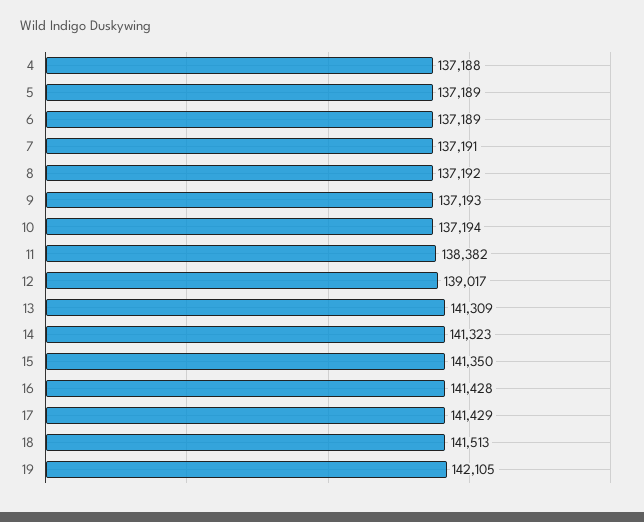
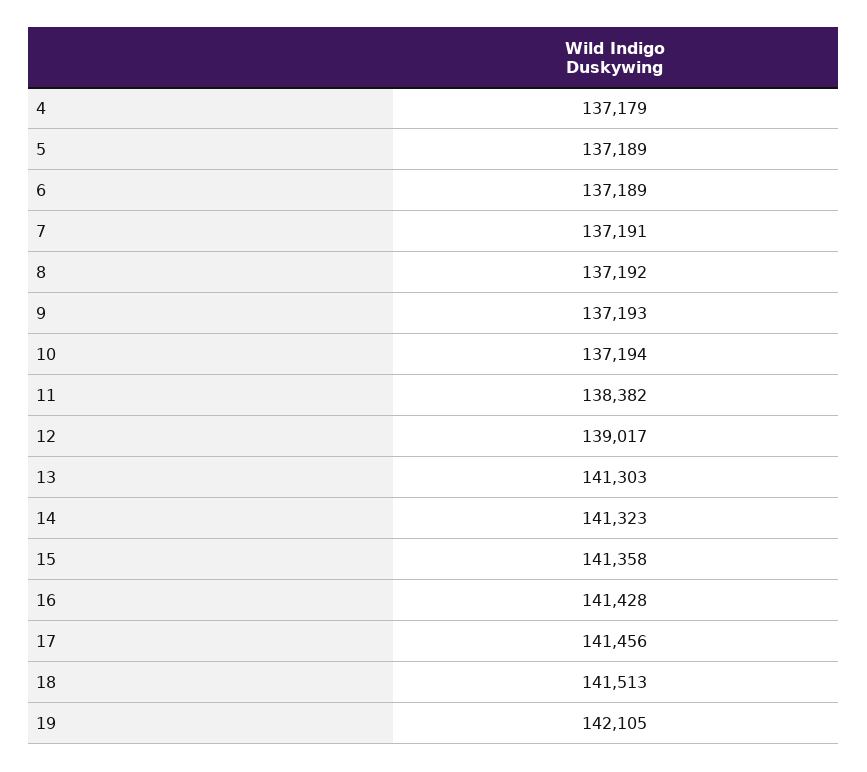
4: 137188 -> 137179
13: 141309 -> 141303
15: 141350 -> 141358
17: 141429 -> 141456

